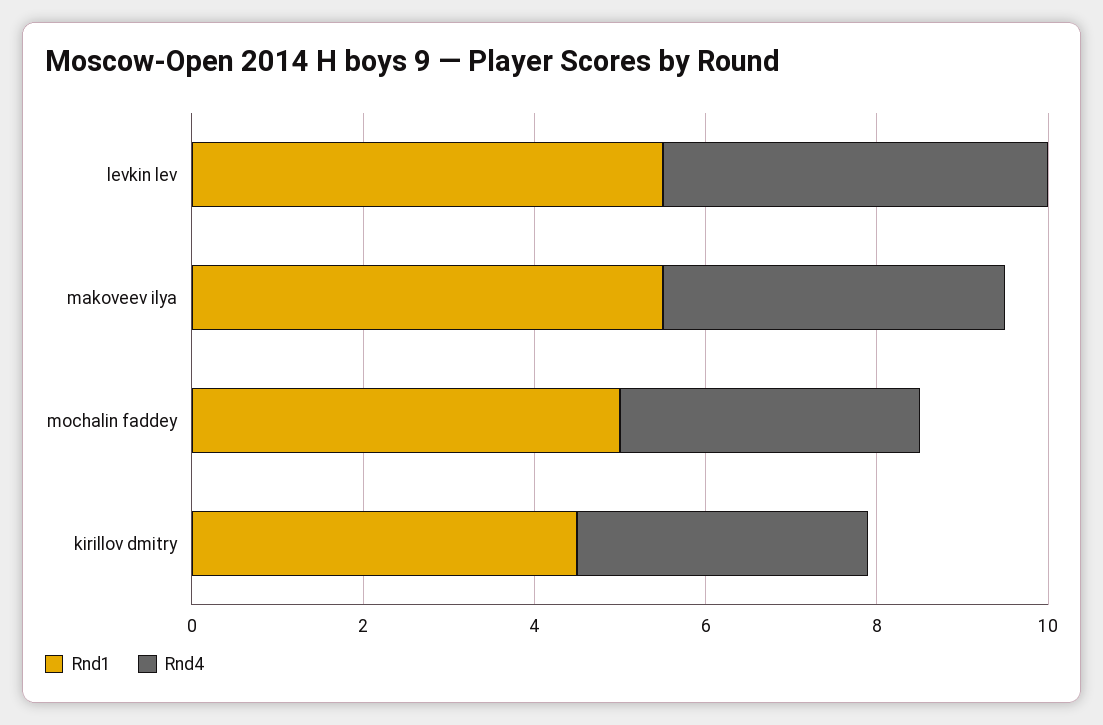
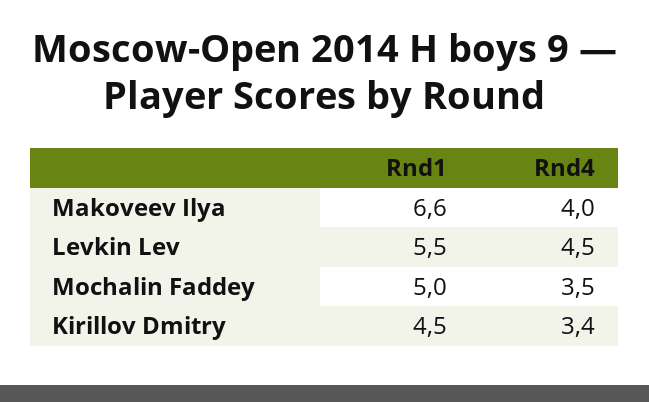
Rnd1, makoveev ilya: 5.5 -> 6.6

